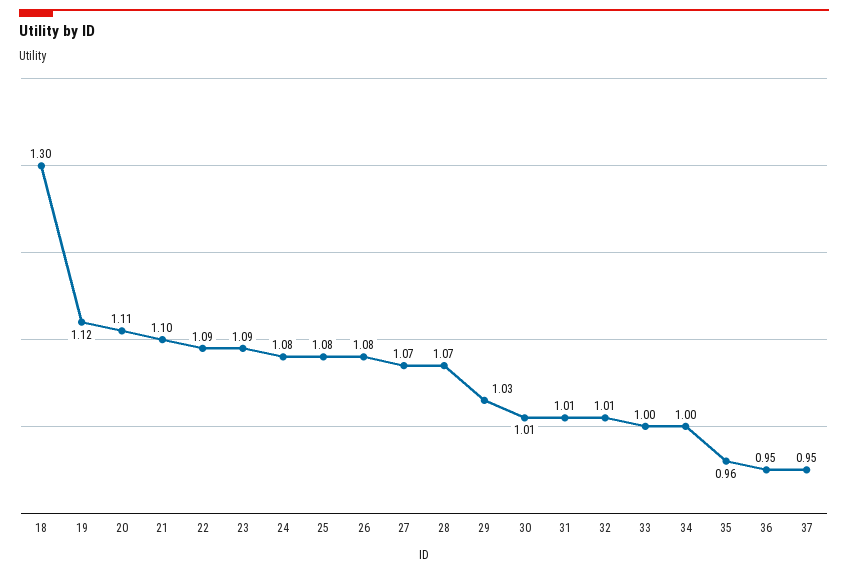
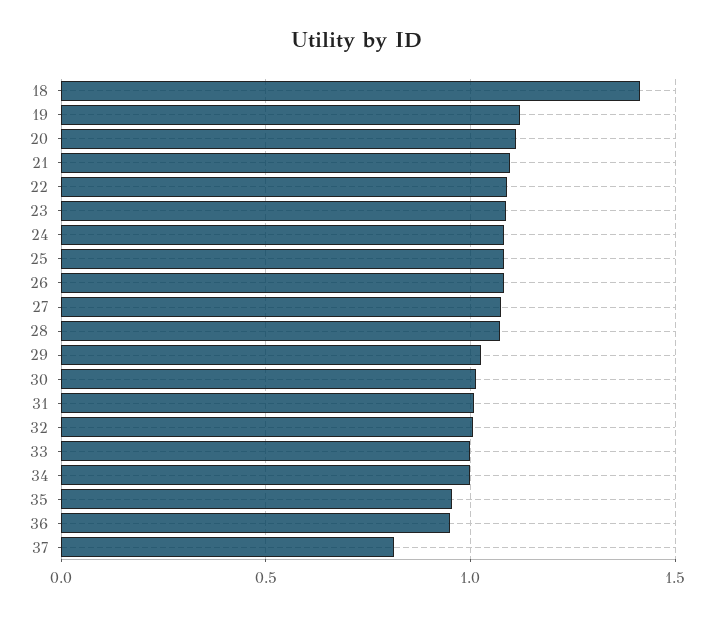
18: 1.3 -> 1.4
37: 0.95 -> 0.8

